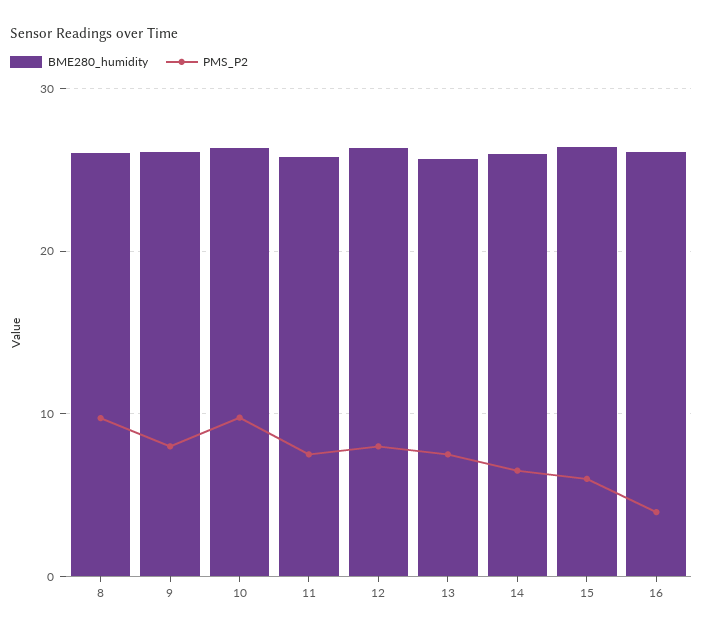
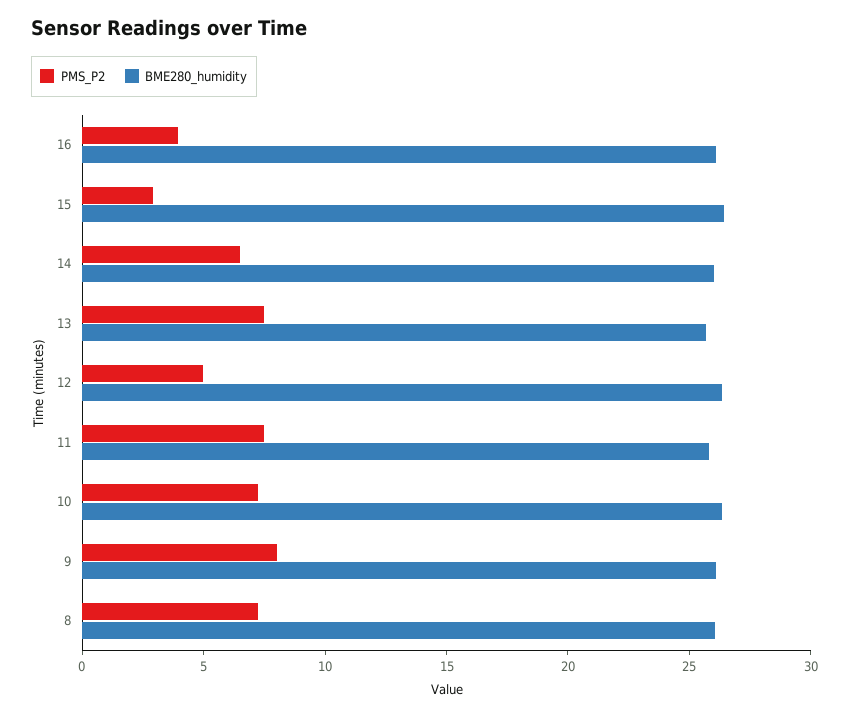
PMS_P2, 8: 10 -> 7
PMS_P2, 10: 10 -> 7
PMS_P2, 12: 8 -> 5
PMS_P2, 15: 6 -> 3

